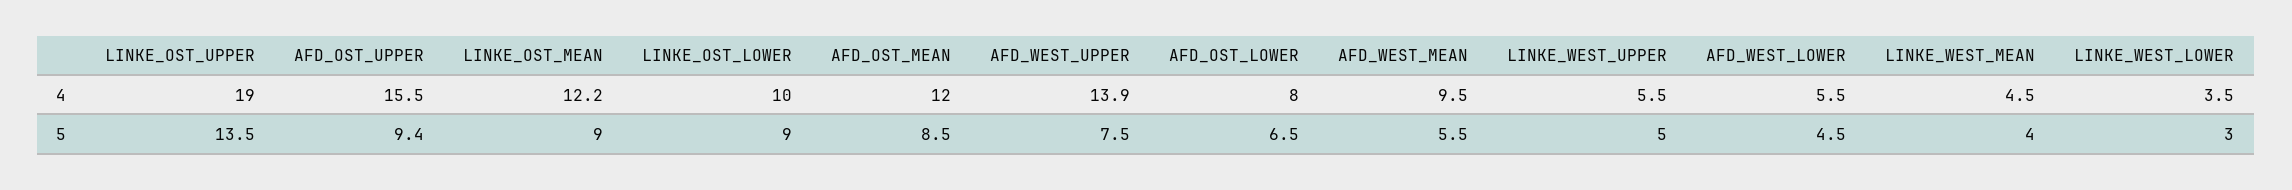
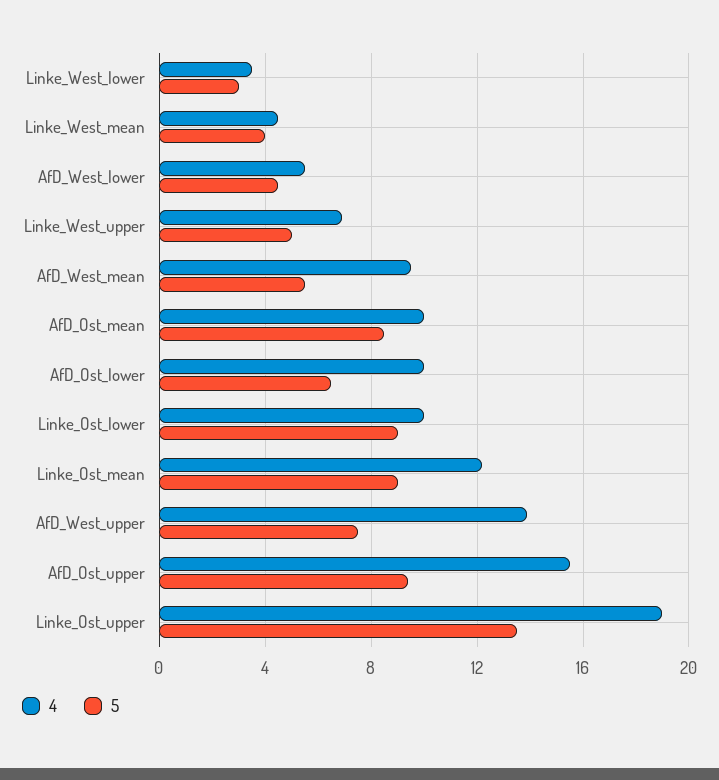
4, AFD_OST_MEAN: 12 -> 10
4, AFD_OST_LOWER: 8 -> 10
4, LINKE_WEST_UPPER: 5.5 -> 7

